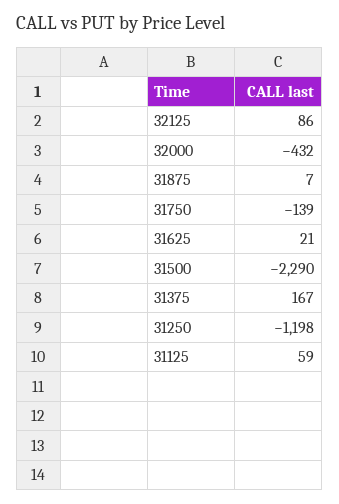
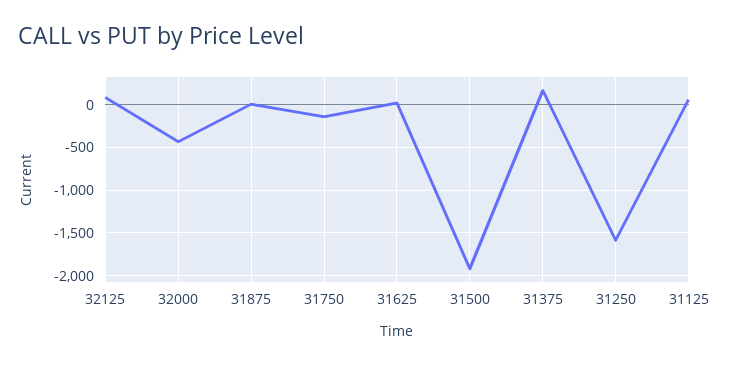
31500: -2290 -> -1900
31250: -1198 -> -1600

